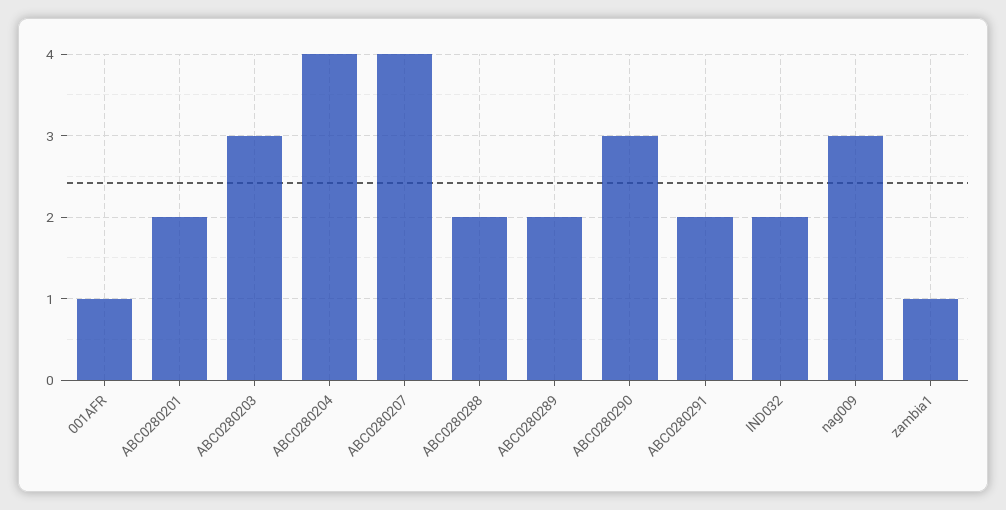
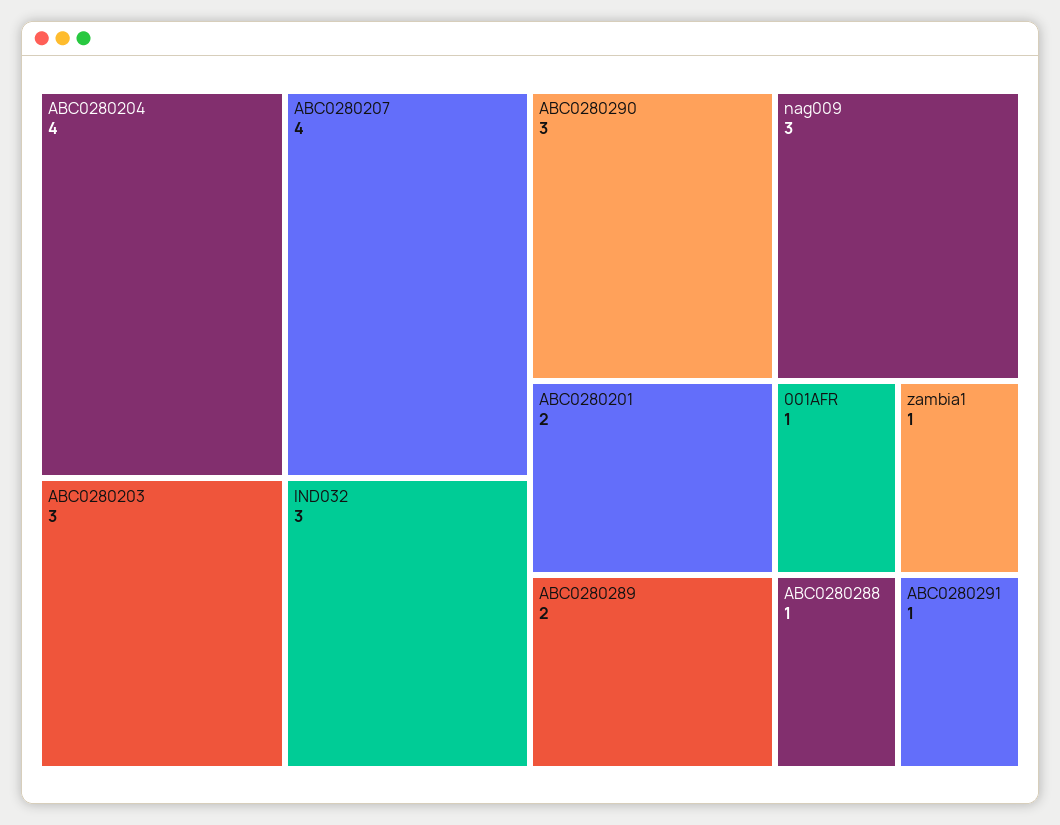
ABC0280288: 2 -> 1
ABC0280291: 2 -> 1
IND032: 2 -> 3

